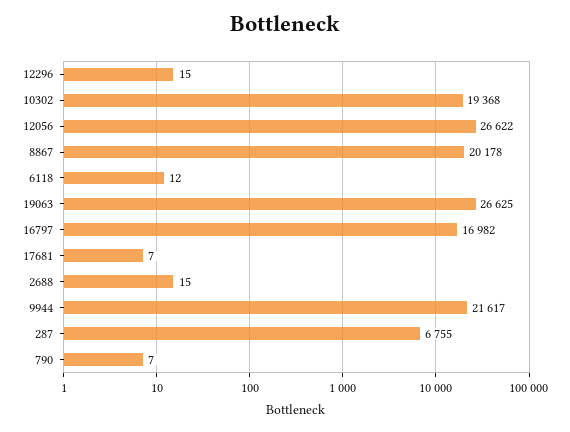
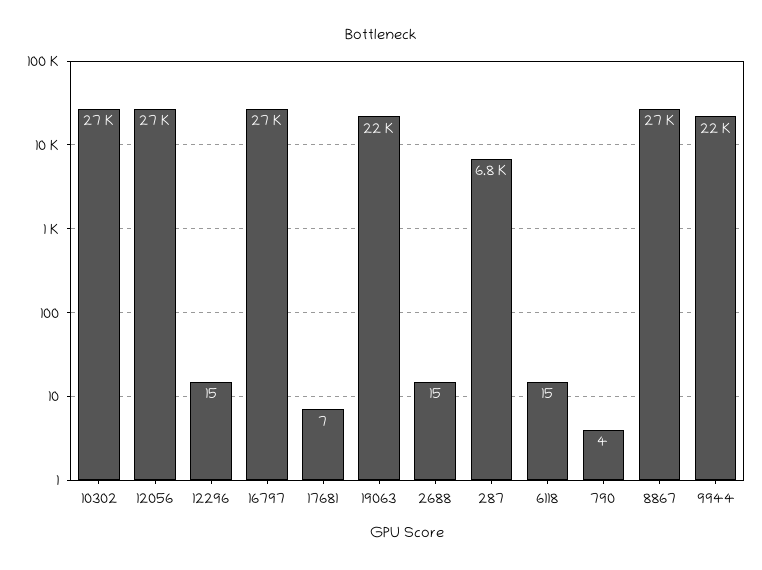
10302: 19368 -> 27000
8867: 20178 -> 27000
6118: 12 -> 15
19063: 26625 -> 22000
16797: 16982 -> 27000
790: 7 -> 4

